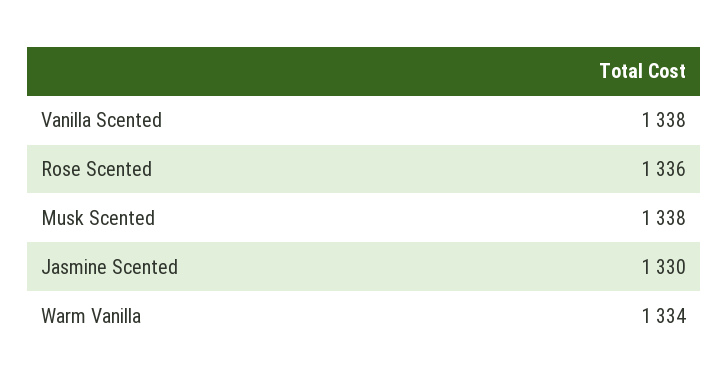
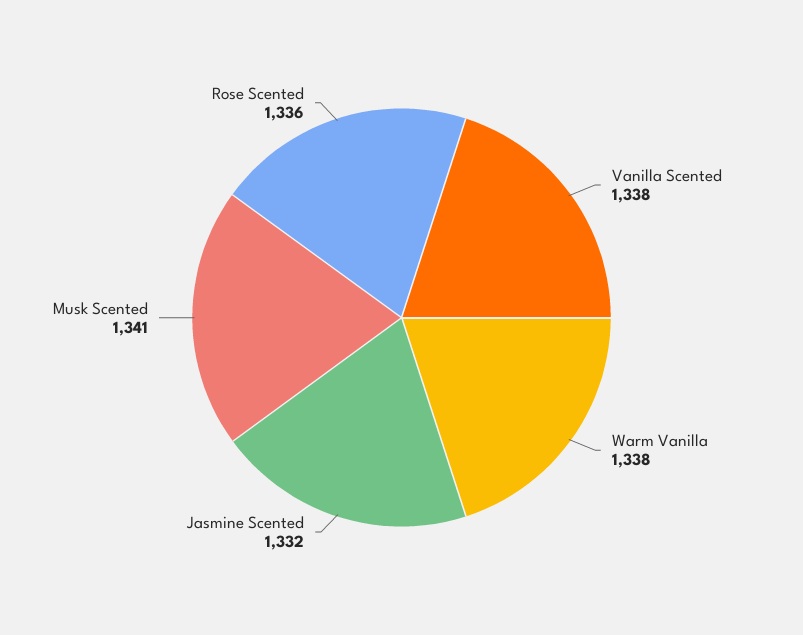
Musk Scented: 1338 -> 1341
Jasmine Scented: 1330 -> 1332
Warm Vanilla: 1334 -> 1338

